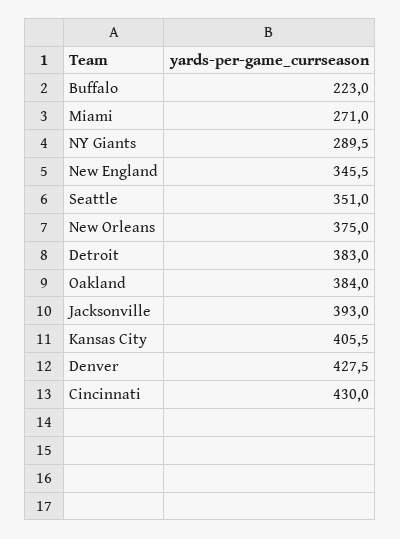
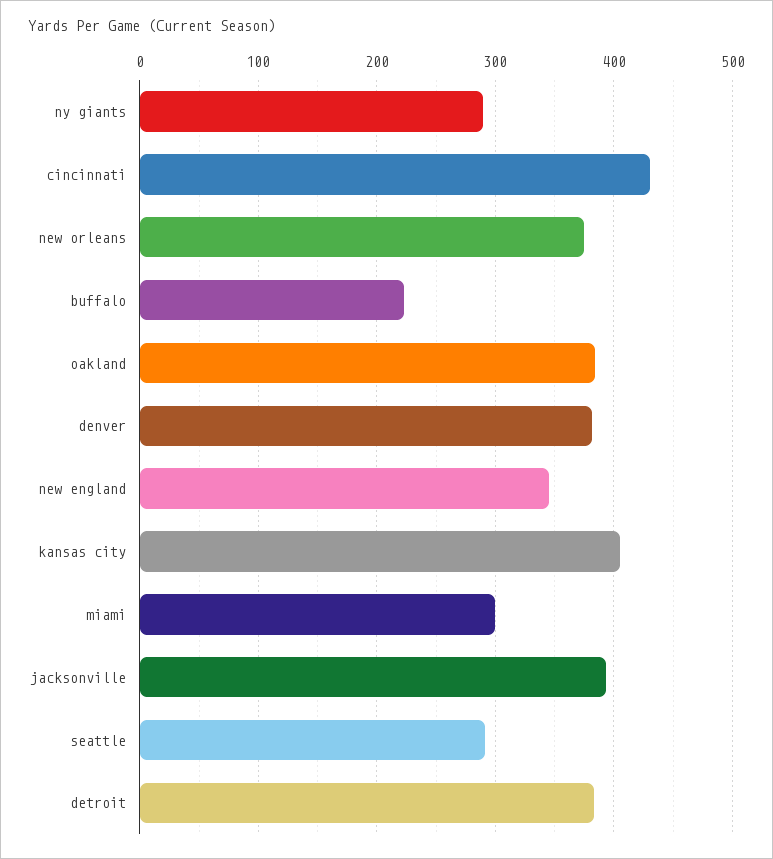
Miami: 271 -> 300
Seattle: 351 -> 290
Denver: 427.5 -> 380

